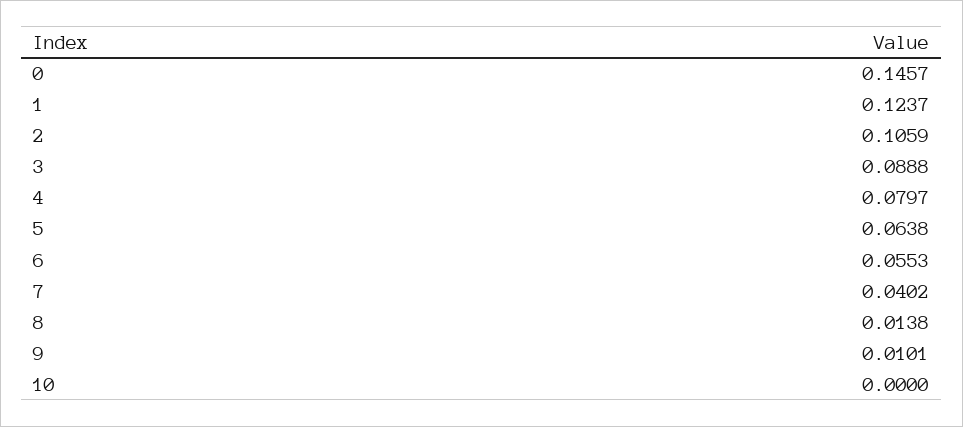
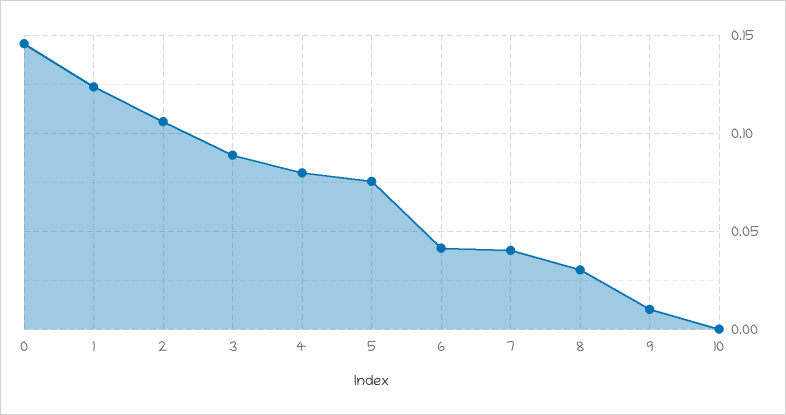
5: 0.0638 -> 0.075
6: 0.0553 -> 0.04
8: 0.0138 -> 0.03

